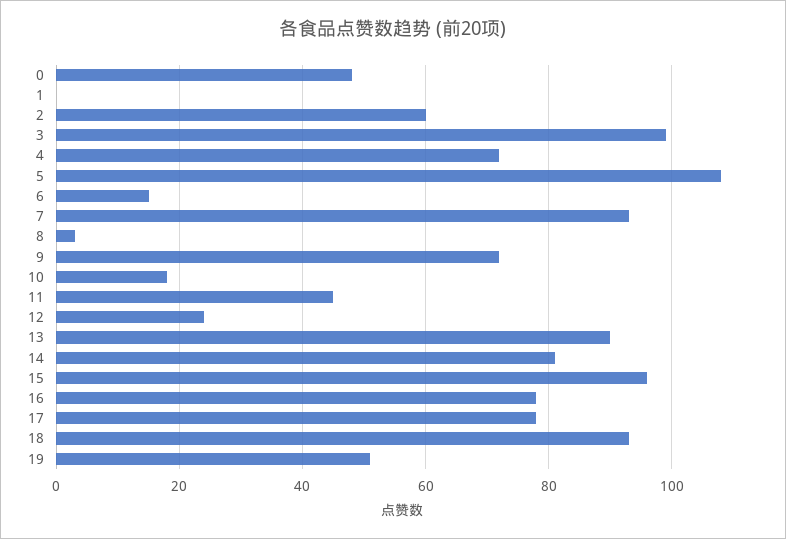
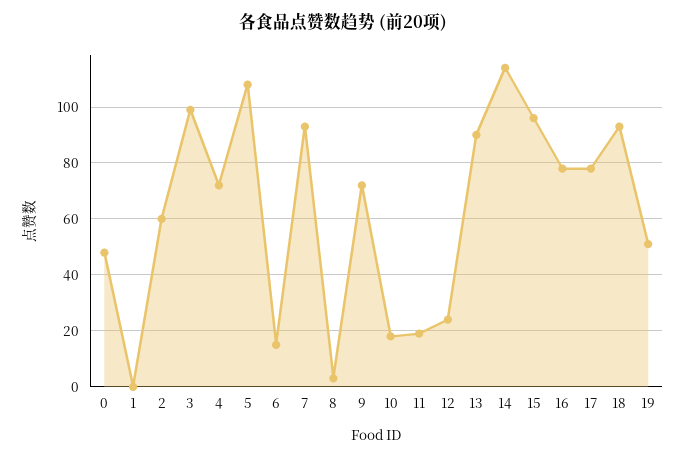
11: 45 -> 20
14: 80 -> 115

